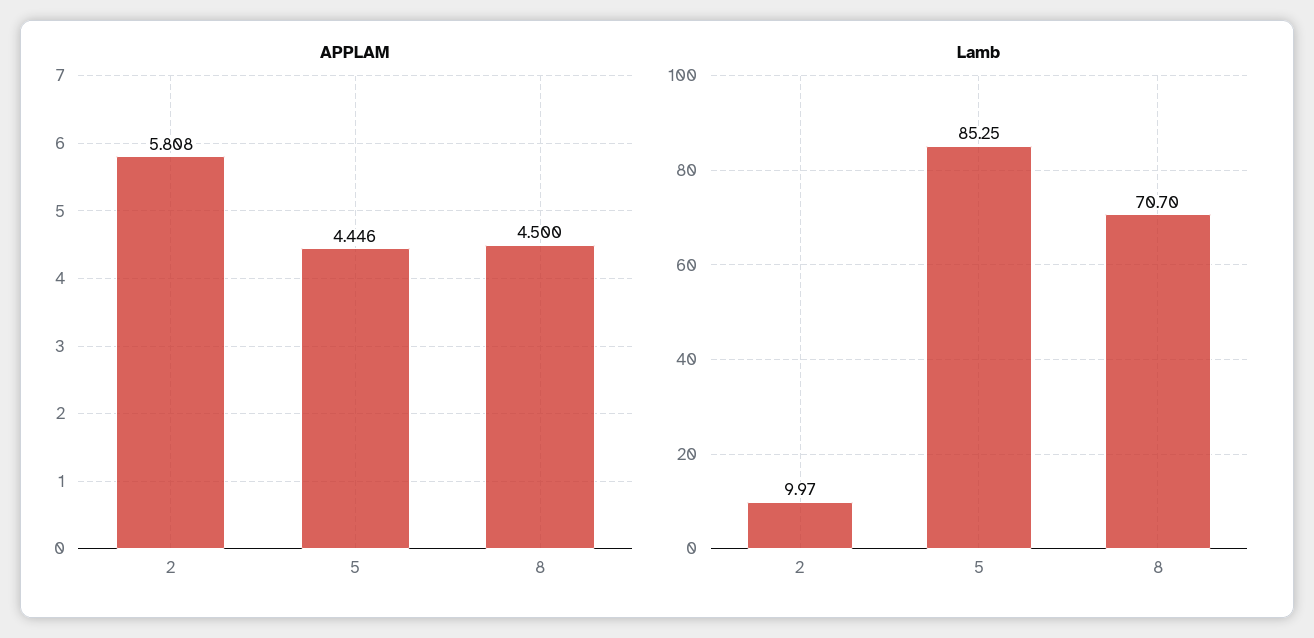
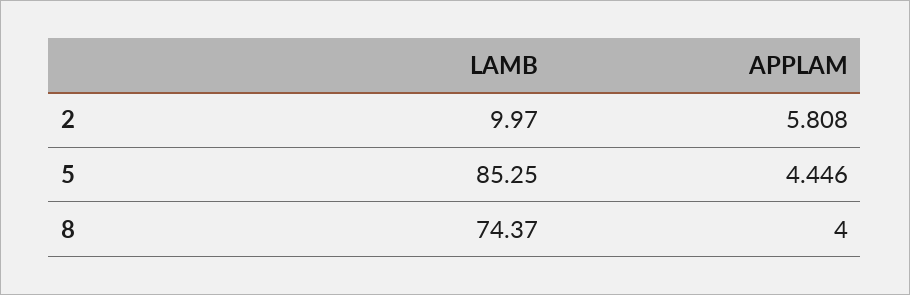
APPLAM, 8: 4.5 -> 4
Lamb, 8: 70.7 -> 74.37

